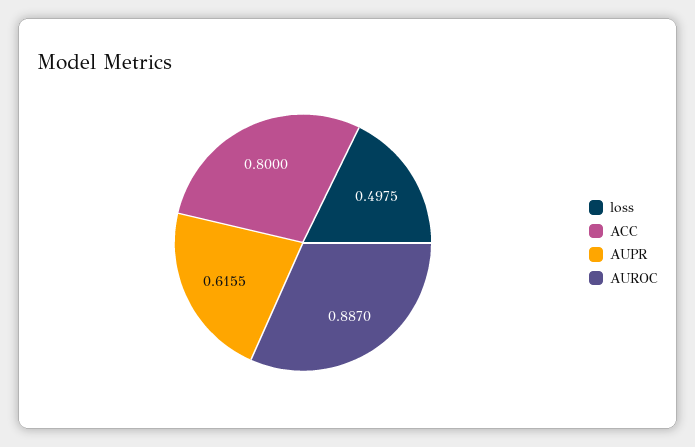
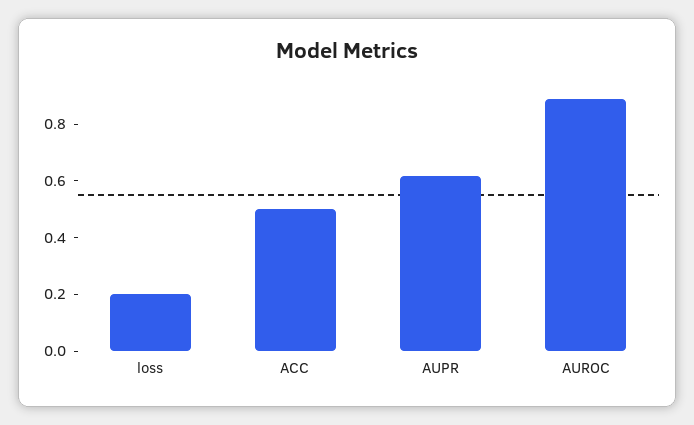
loss: 0.4975 -> 0.2
ACC: 0.8 -> 0.5

